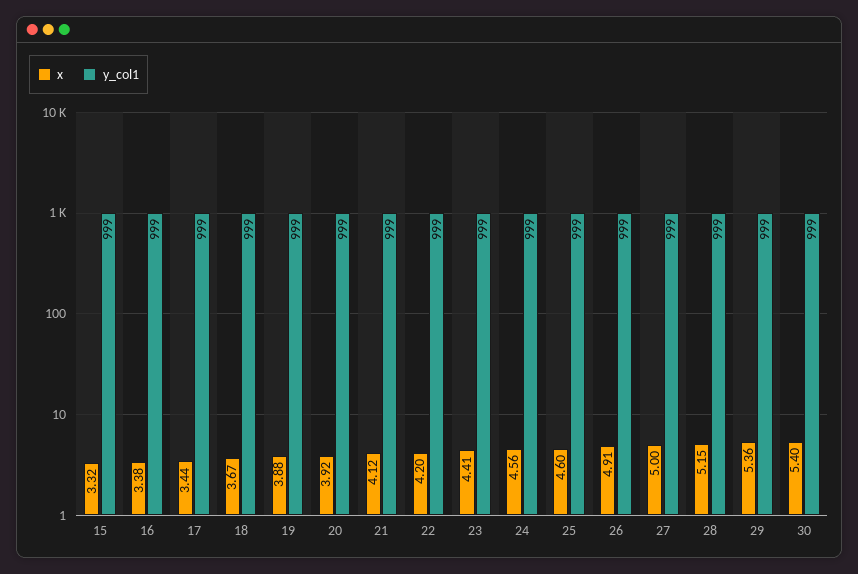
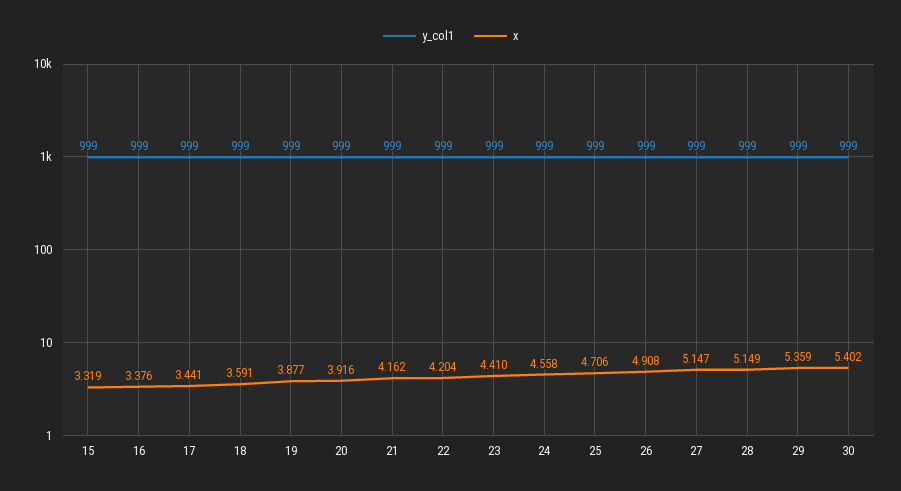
x, 18: 3.67 -> 3.591
x, 21: 4.12 -> 4.162
x, 25: 4.6 -> 4.706
x, 27: 5 -> 5.147

